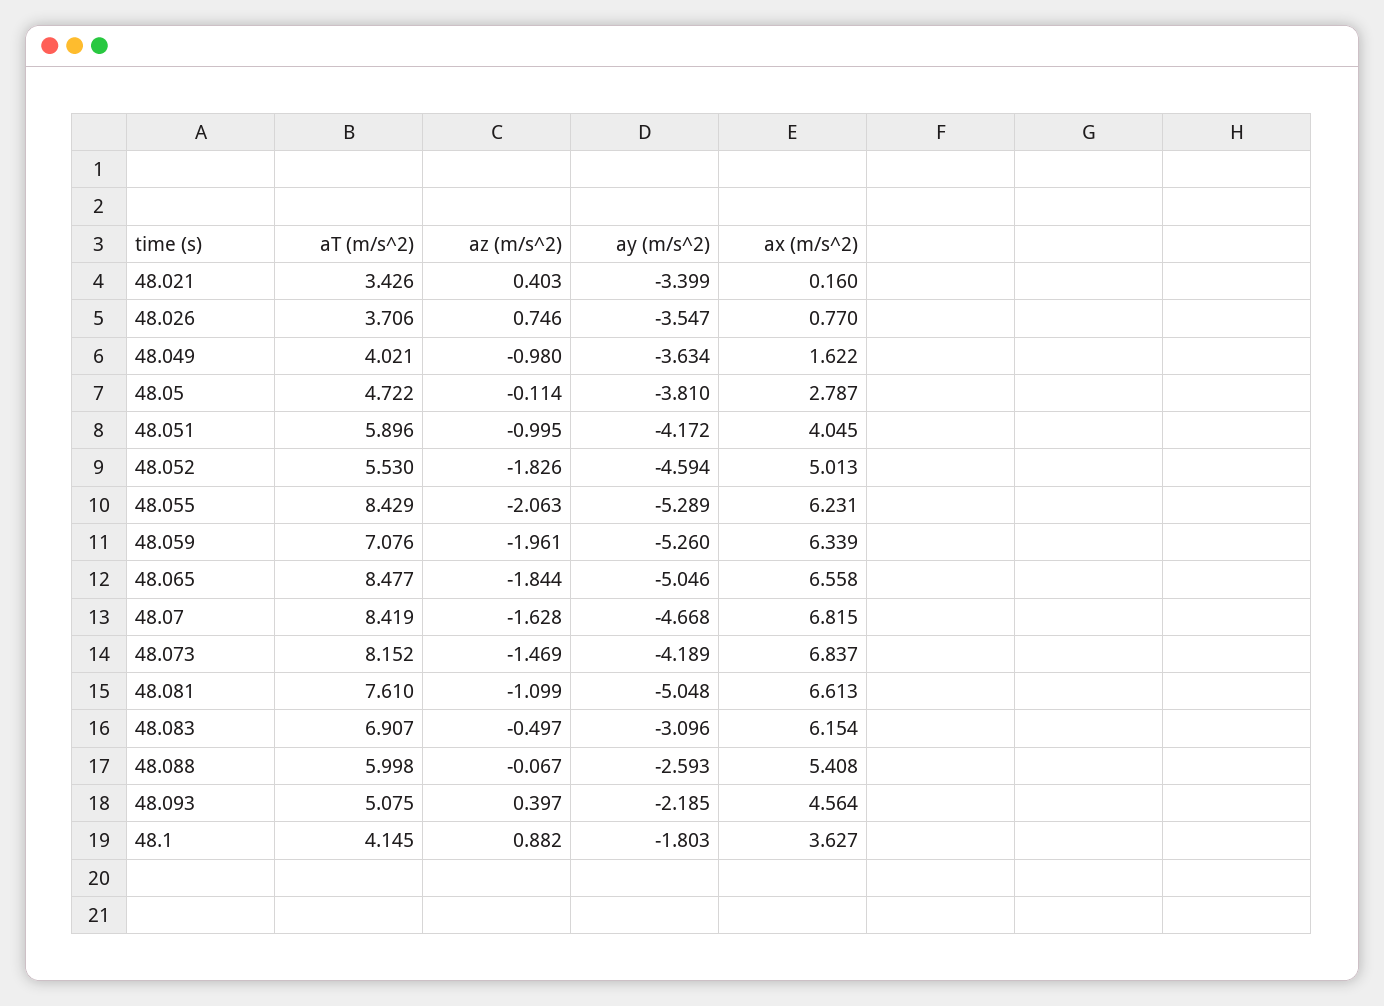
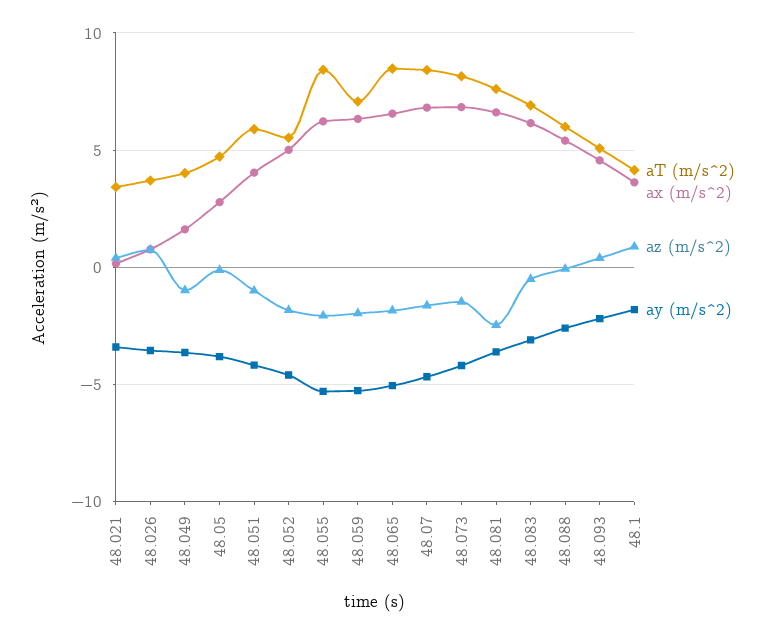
az (m/s^2), 48.081: -1.099 -> -2.5
ay (m/s^2), 48.081: -5.048 -> -3.5

